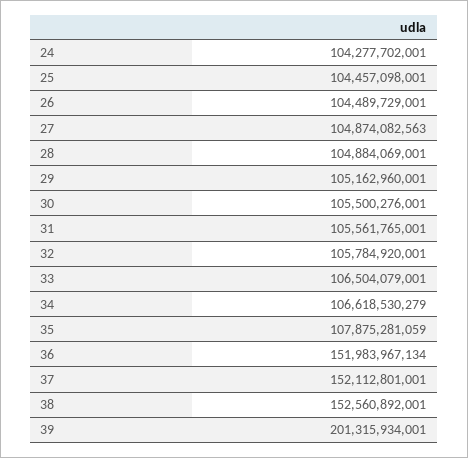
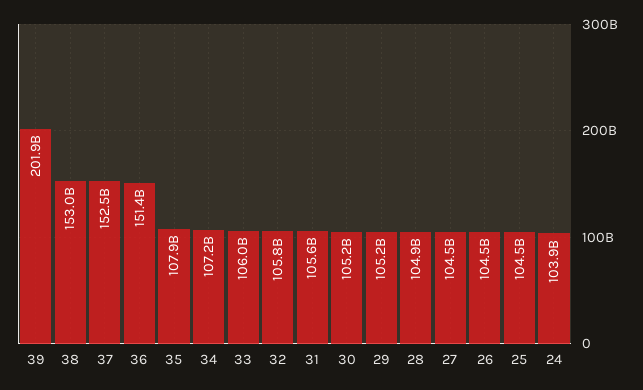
24: 104277702001 -> 103900000000
27: 104874082563 -> 104500000000
30: 105500276001 -> 105200000000
33: 106504079001 -> 106000000000
34: 106618530279 -> 107200000000
36: 151983967134 -> 151400000000
37: 152112801001 -> 152500000000
38: 152560892001 -> 153000000000
39: 201315934001 -> 201900000000

